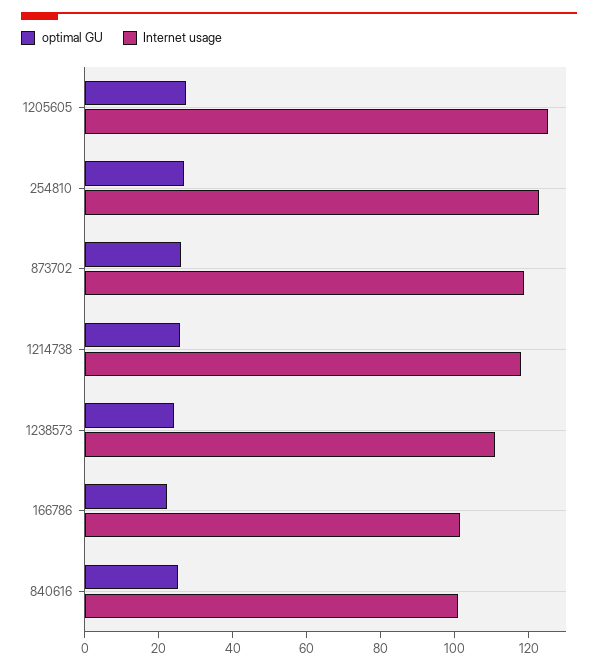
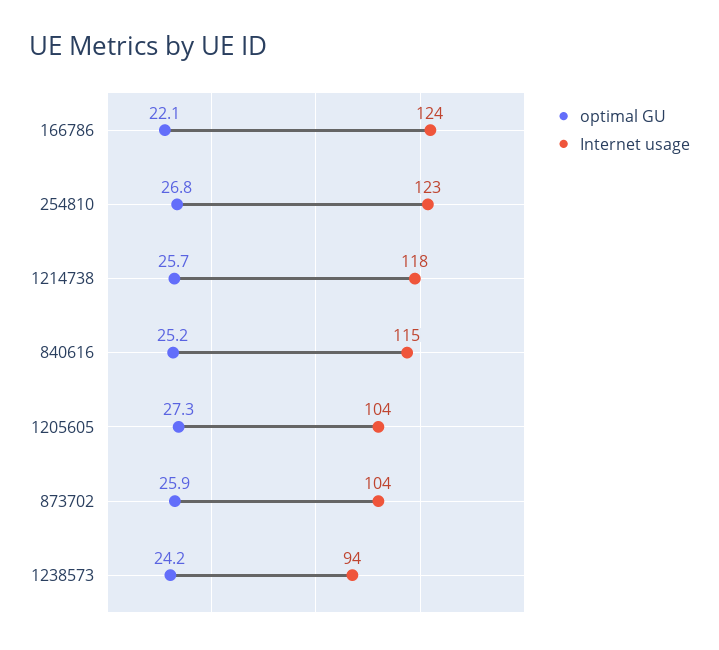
Internet usage, 1205605: 125 -> 104
Internet usage, 873702: 120 -> 104
Internet usage, 1238573: 110 -> 94
Internet usage, 166786: 100 -> 124
Internet usage, 840616: 100 -> 115

